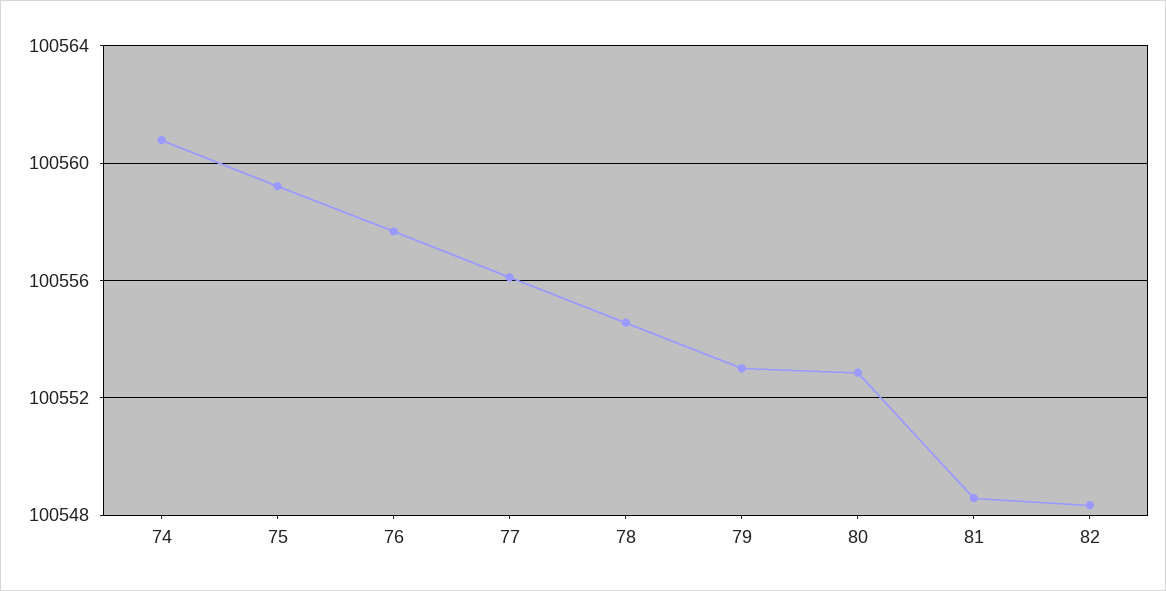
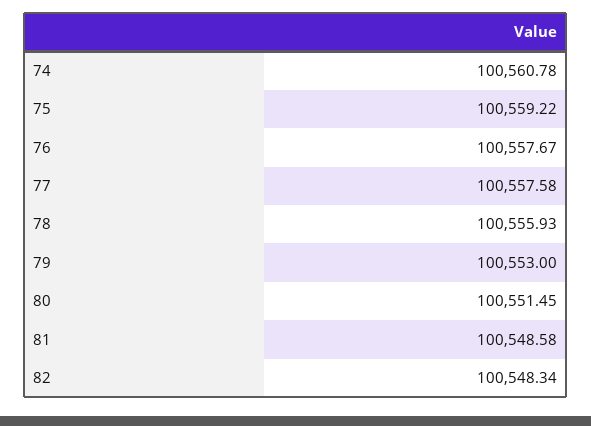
77: 100556 -> 100557.58
78: 100554.5 -> 100555.93
80: 100553 -> 100551.45

